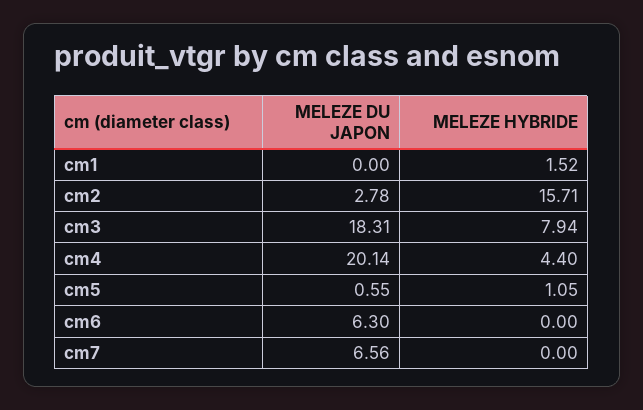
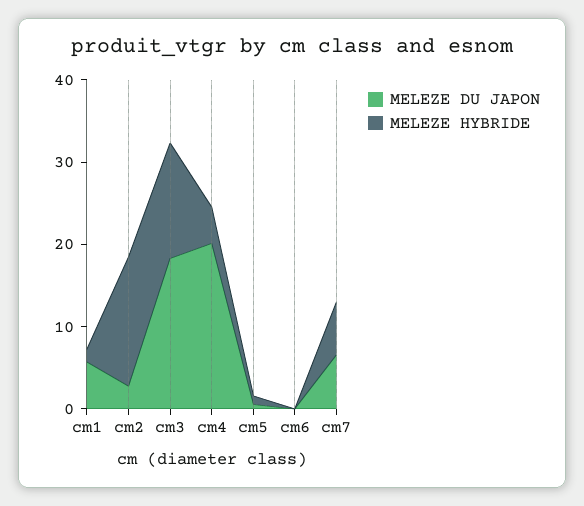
MELEZE DU JAPON, cm1: 0 -> 6
MELEZE HYBRIDE, cm3: 7.94 -> 14
MELEZE DU JAPON, cm6: 6.3 -> 0
MELEZE HYBRIDE, cm7: 0 -> 6

